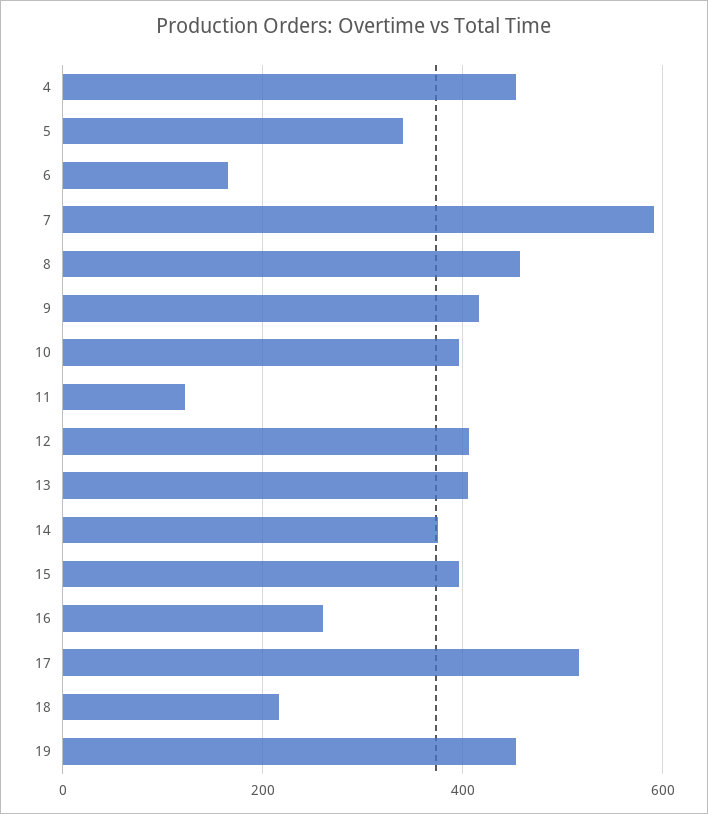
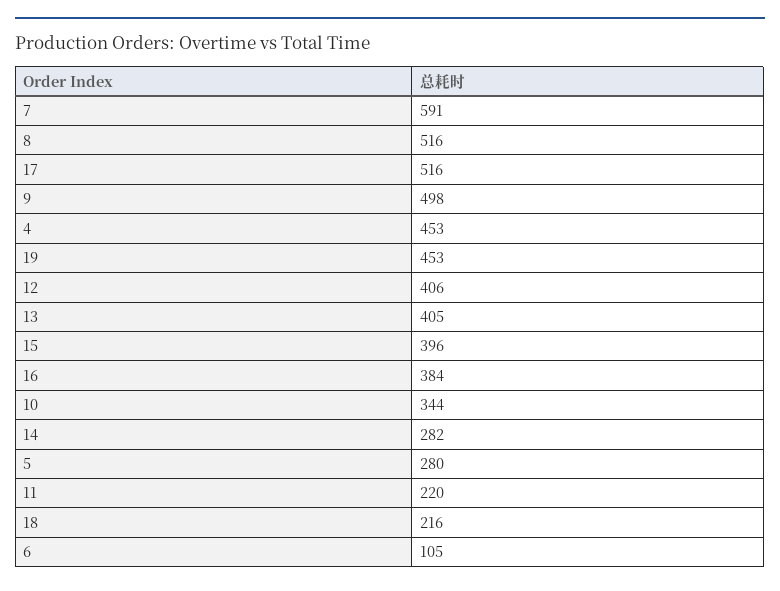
5: 340 -> 280
6: 160 -> 105
8: 460 -> 516
9: 420 -> 498
10: 400 -> 344
11: 120 -> 220
14: 380 -> 282
16: 260 -> 384

